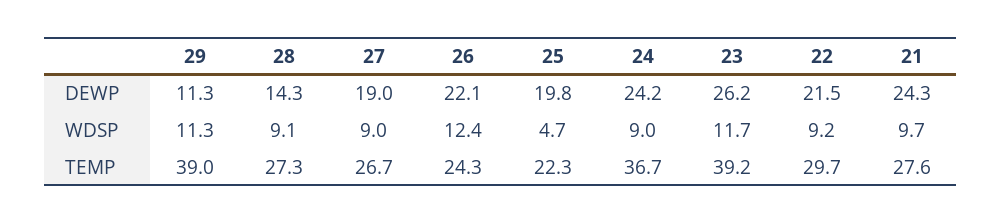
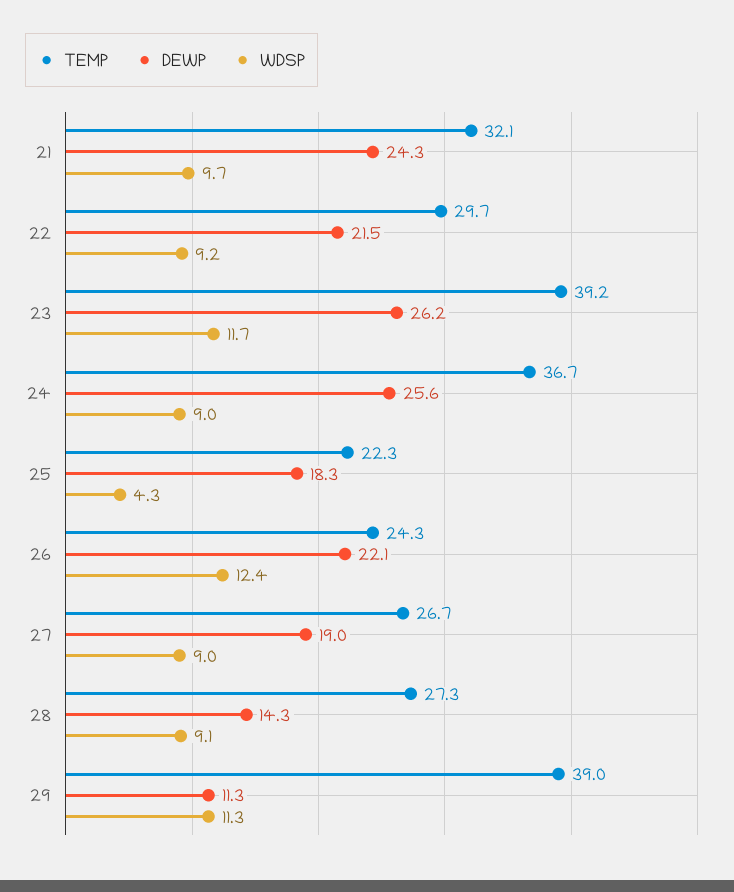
DEWP, 25: 19.8 -> 18.3
DEWP, 24: 24.2 -> 25.6
WDSP, 25: 4.7 -> 4.3
TEMP, 21: 27.6 -> 32.1

